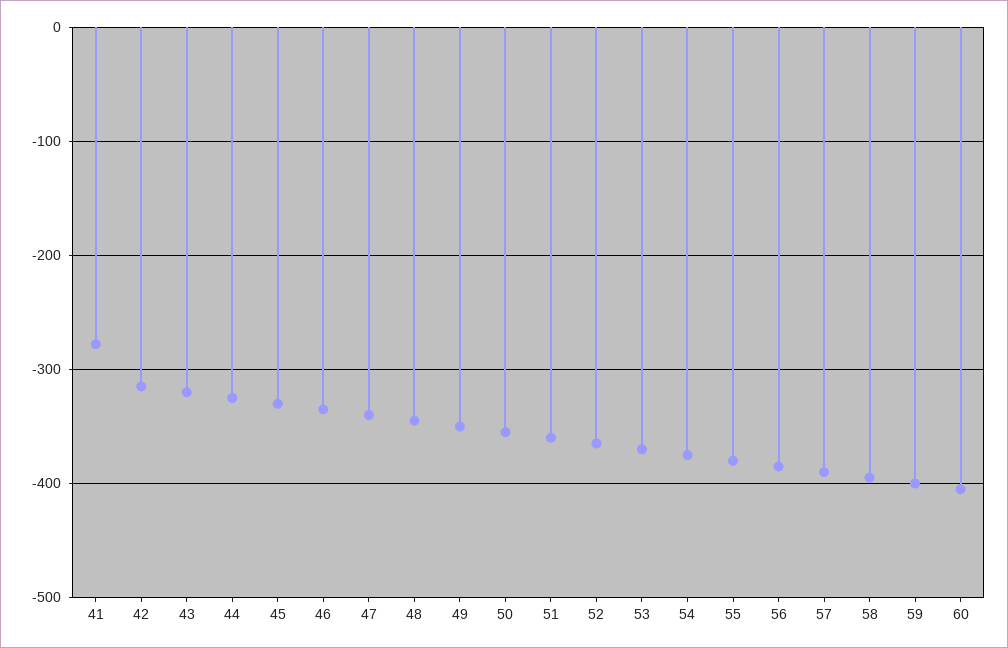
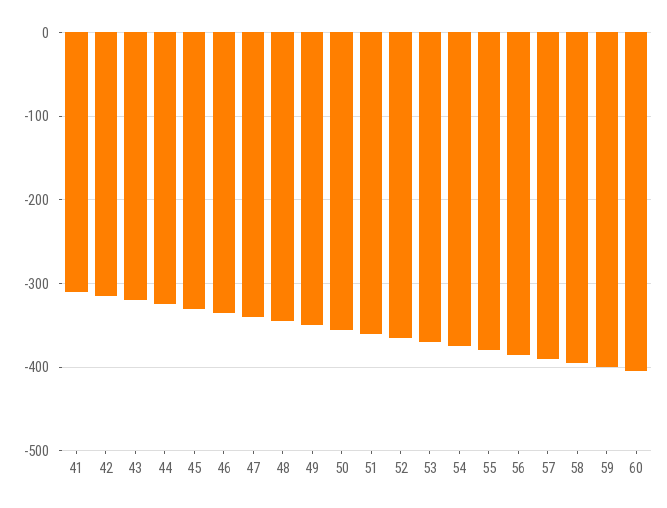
41: -280 -> -310

